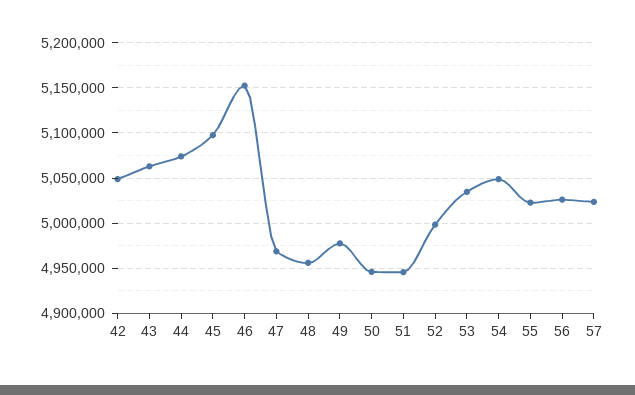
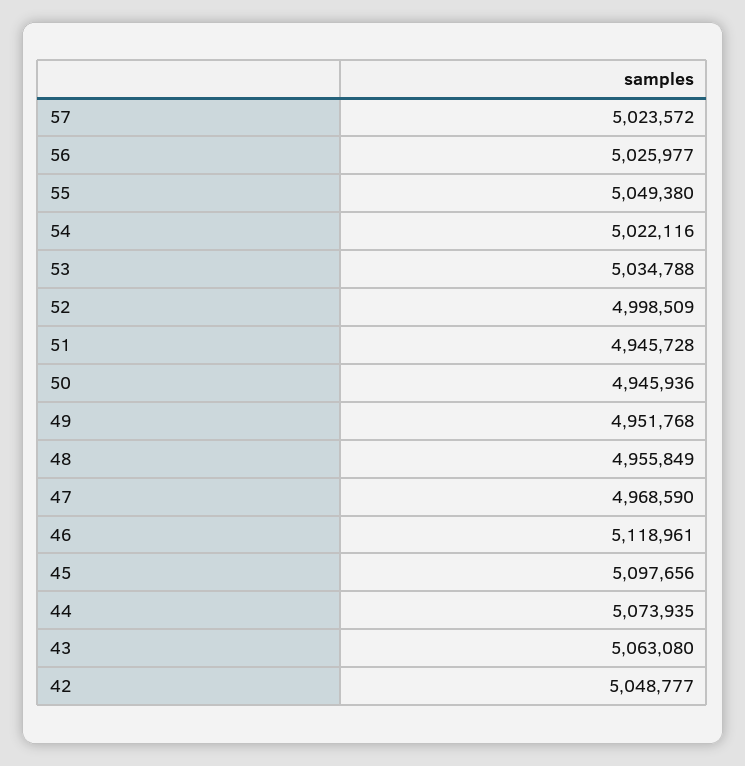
46: 5150000 -> 5118961
49: 4980000 -> 4951768
54: 5050000 -> 5022116
55: 5020000 -> 5049380

